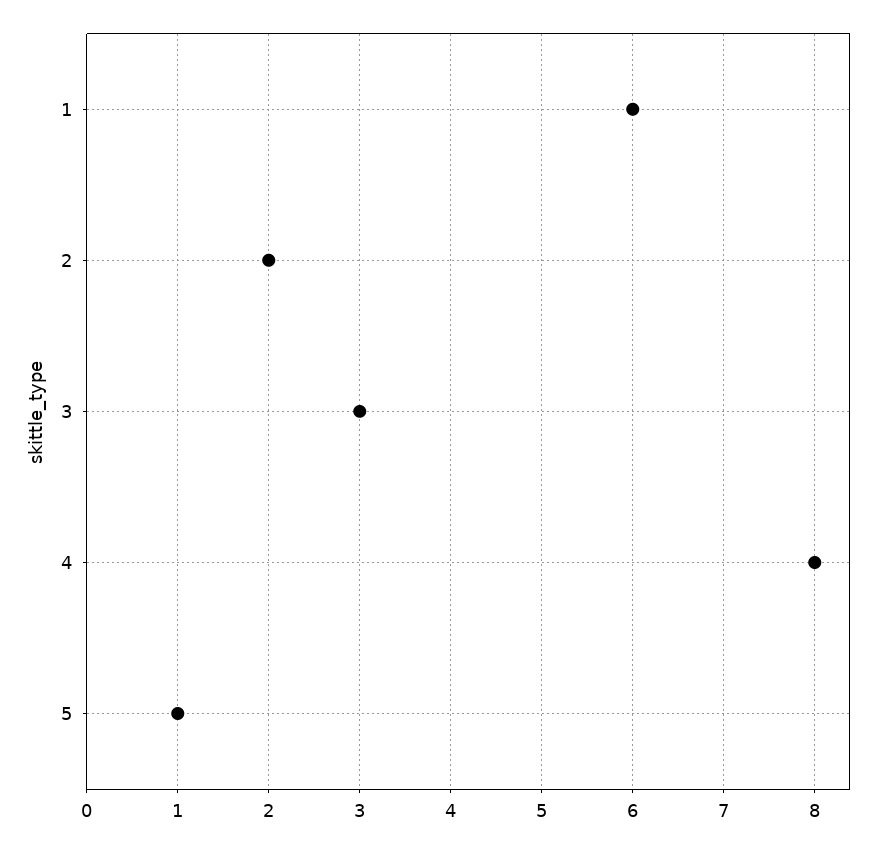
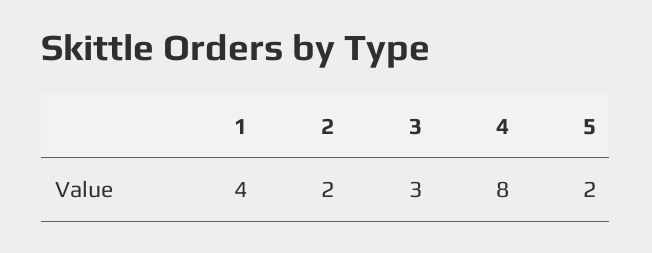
1: 6 -> 4
5: 1 -> 2

